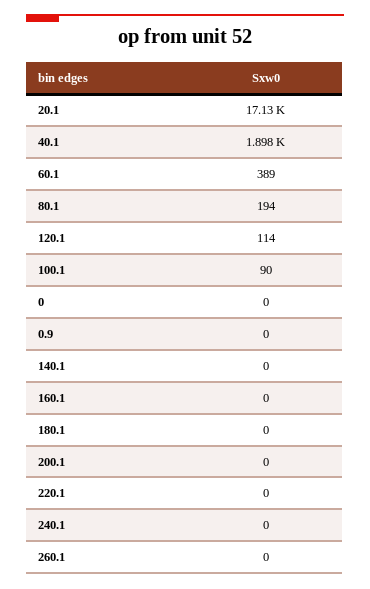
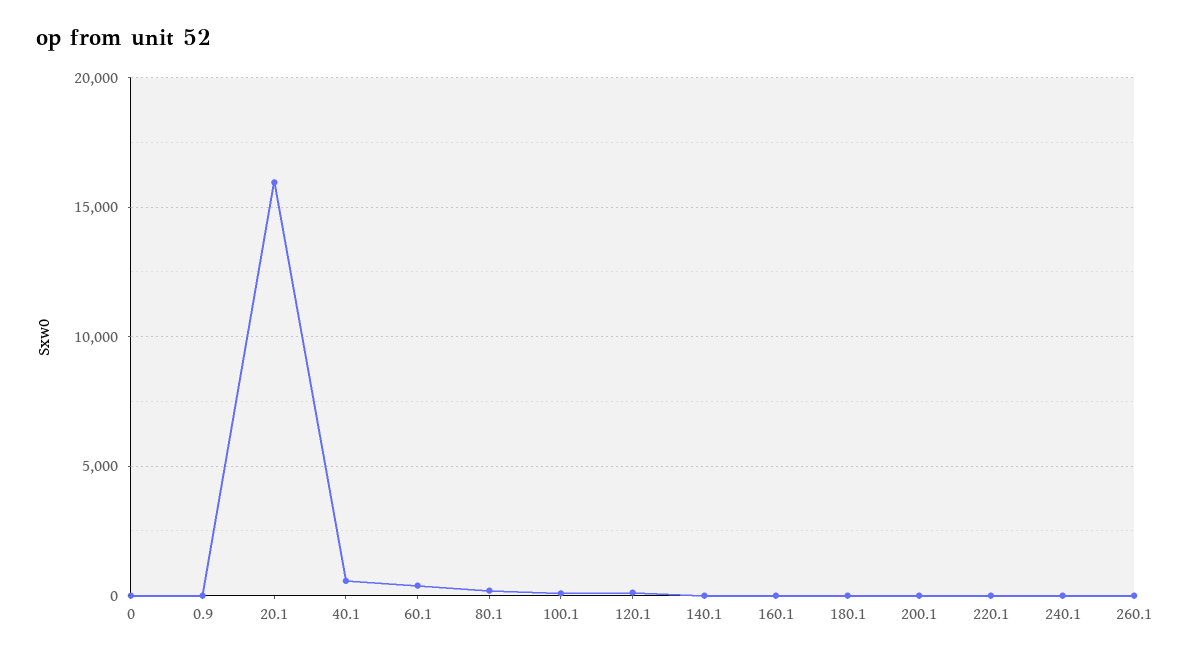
20.1: 17130 -> 16000
40.1: 1898 -> 500

